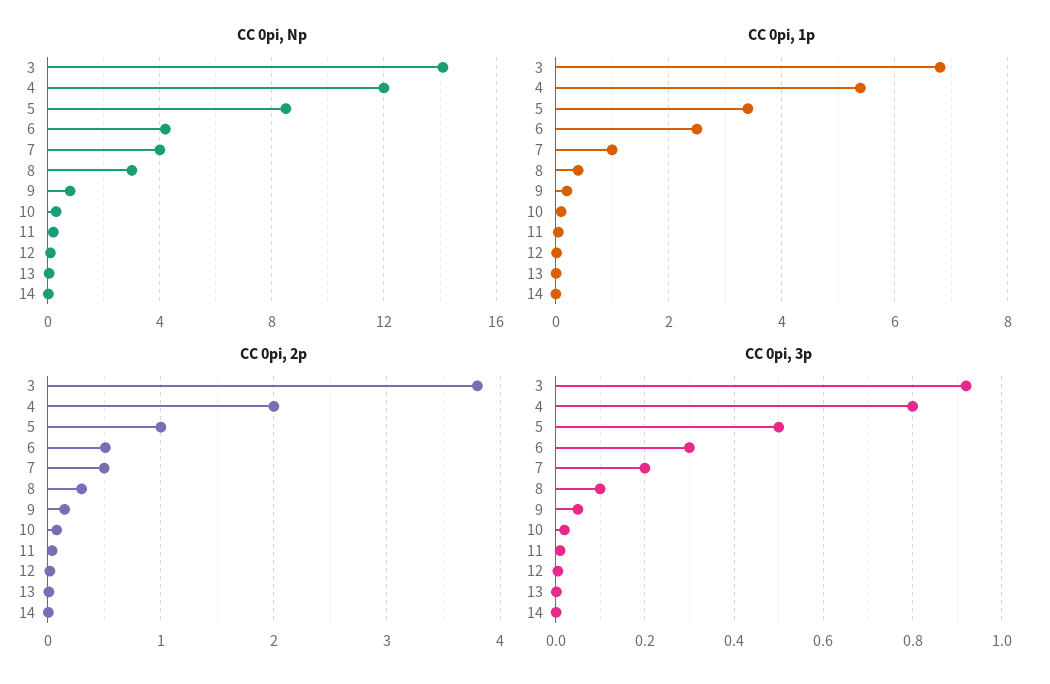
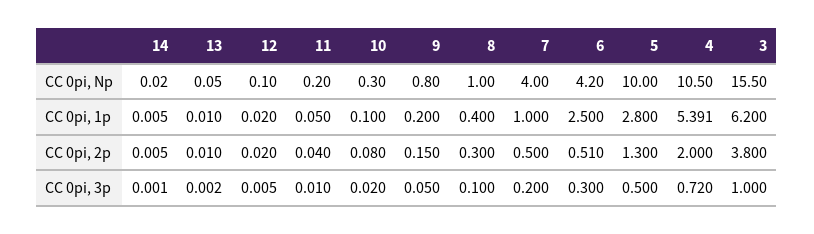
CC 0pi, Np, 3: 14 -> 15.5
CC 0pi, Np, 4: 12 -> 10.5
CC 0pi, Np, 5: 8.5 -> 10
CC 0pi, Np, 8: 3 -> 1
CC 0pi, 1p, 3: 6.8 -> 6.2
CC 0pi, 1p, 5: 3.4 -> 2.8
CC 0pi, 2p, 5: 1 -> 1.3
CC 0pi, 3p, 3: 0.92 -> 1
CC 0pi, 3p, 4: 0.8 -> 0.72

